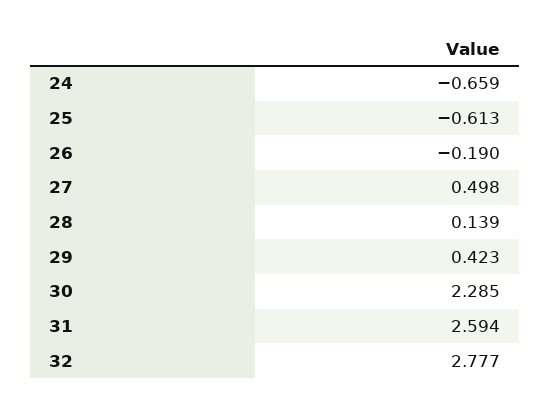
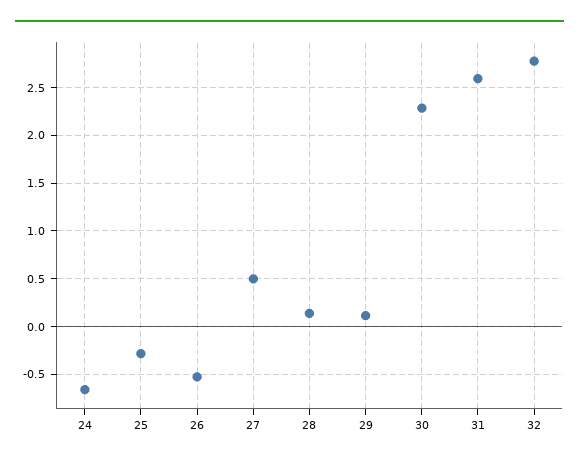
25: -0.613 -> -0.3
26: -0.19 -> -0.5
29: 0.423 -> 0.1

